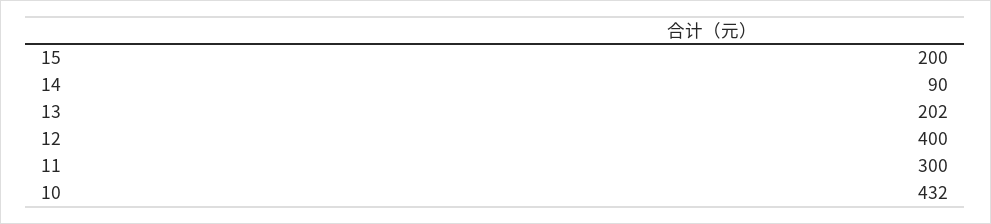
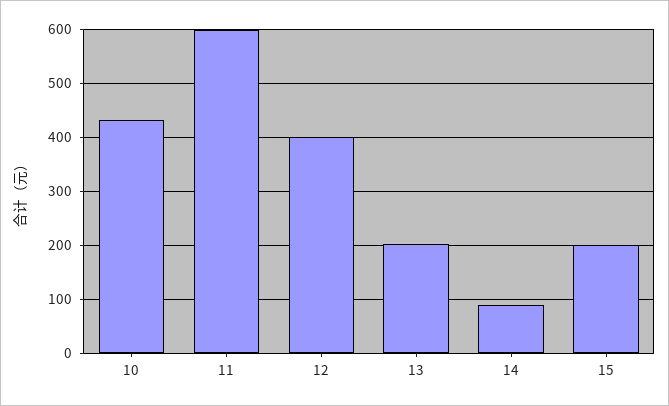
11: 300 -> 600

